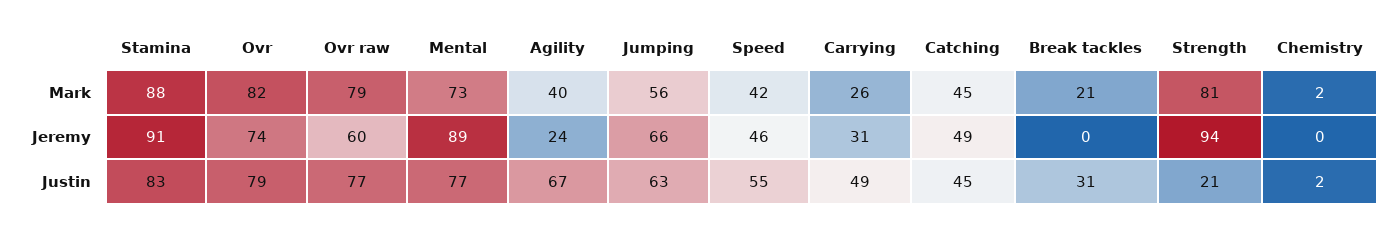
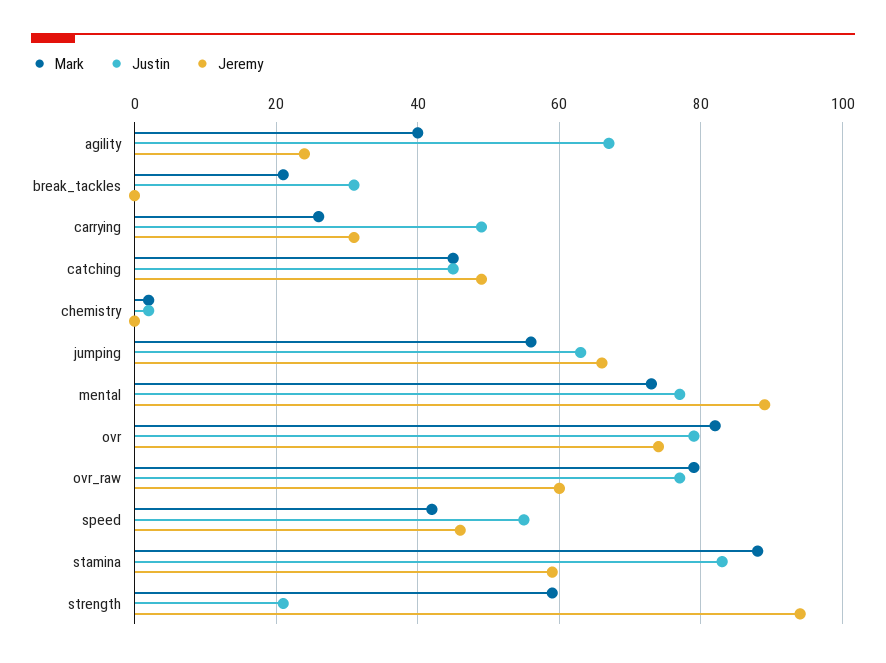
Mark, Strength: 81 -> 60
Jeremy, Stamina: 91 -> 60

